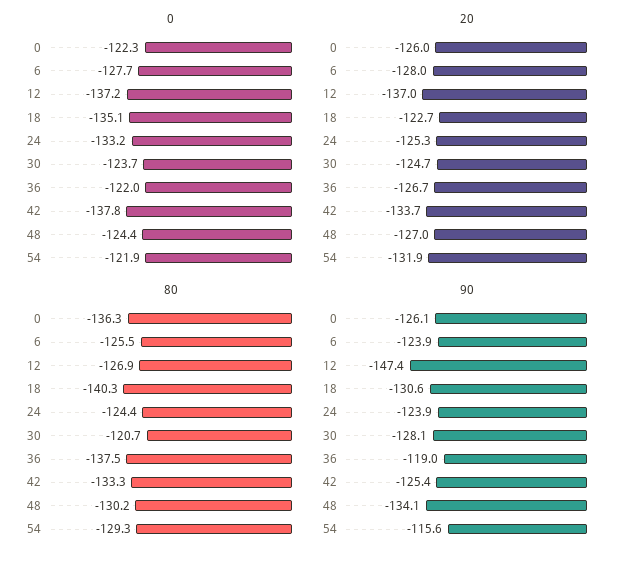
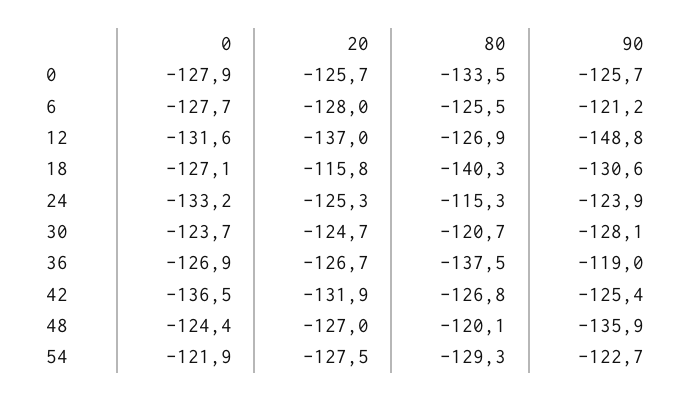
0, 0: -122.3 -> -127.9
0, 12: -137.2 -> -131.6
0, 18: -135.1 -> -127.1
0, 36: -122 -> -126.9
0, 42: -137.8 -> -136.5
20, 0: -126 -> -125.7
20, 18: -122.7 -> -115.8
20, 42: -133.7 -> -131.9
20, 54: -131.9 -> -127.5
80, 0: -136.3 -> -133.5
80, 24: -124.4 -> -115.3
80, 42: -133.3 -> -126.8
80, 48: -130.2 -> -120.1
90, 0: -126.1 -> -125.7
90, 6: -123.9 -> -121.2
90, 12: -147.4 -> -148.8
90, 48: -134.1 -> -135.9
90, 54: -115.6 -> -122.7

